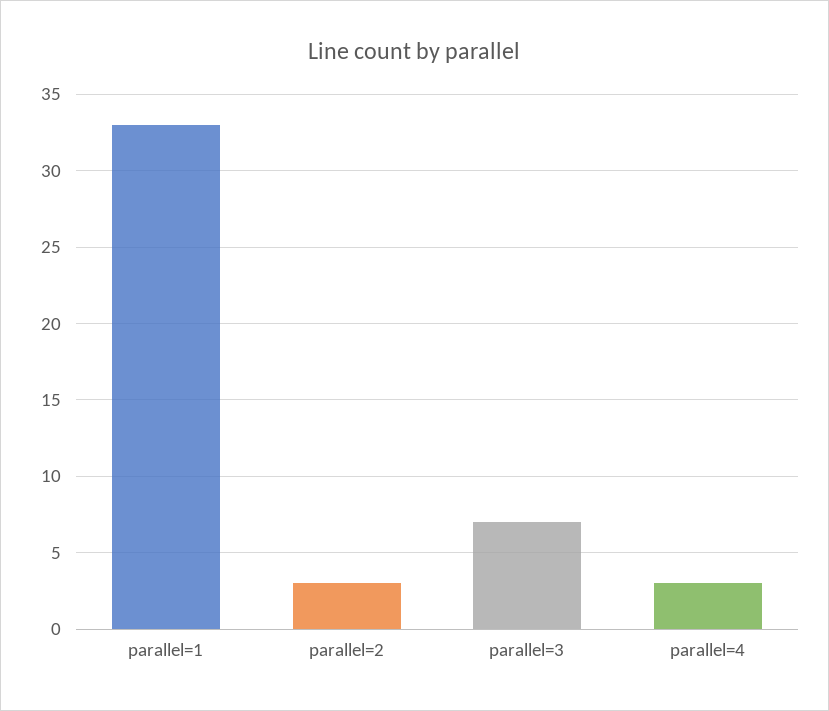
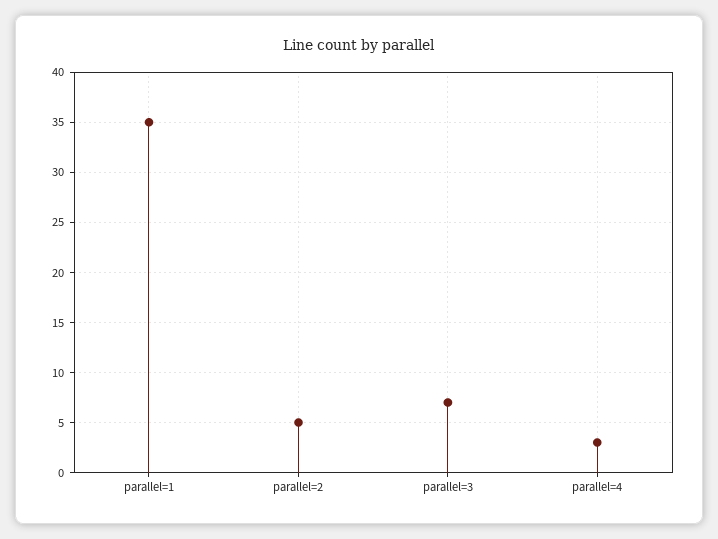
parallel=1: 33 -> 35
parallel=2: 3 -> 5

